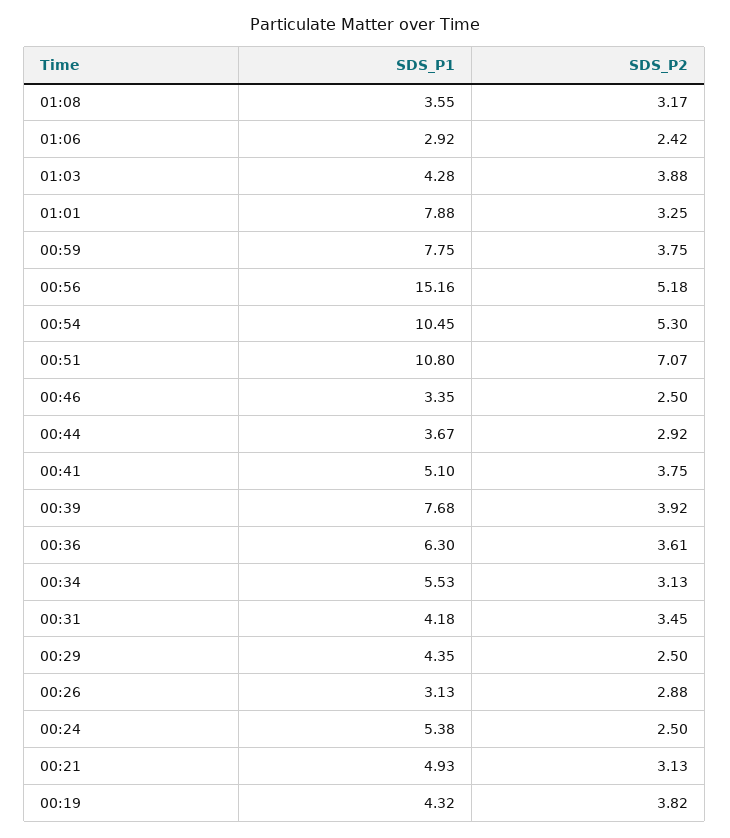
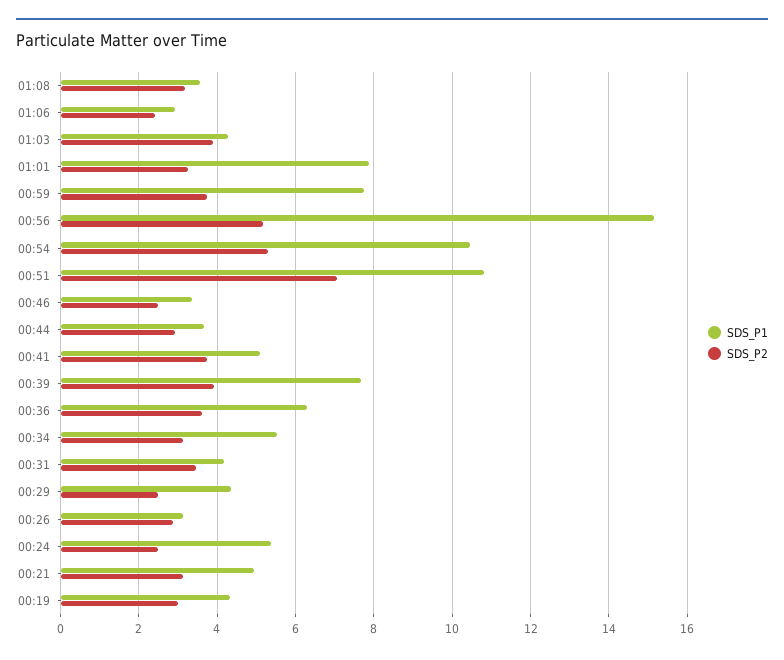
SDS_P2, 00:19: 3.82 -> 3

